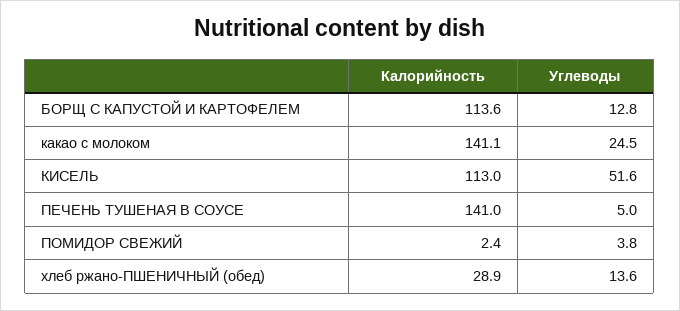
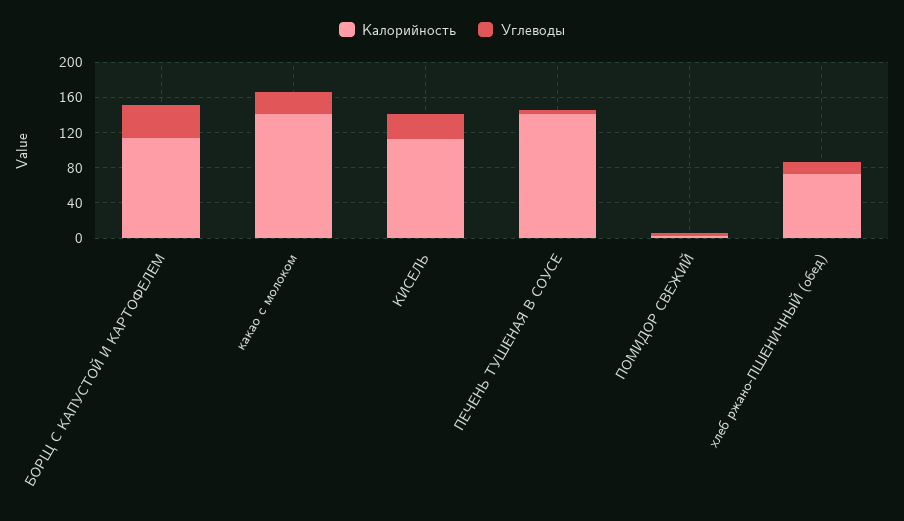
Углеводы, БОРЩ С КАПУСТОЙ И КАРТОФЕЛЕМ: 12.8 -> 40
Углеводы, КИСЕЛЬ: 51.6 -> 30
Калорийность, хлеб ржано-ПШЕНИЧНЫЙ (обед): 28.9 -> 70

